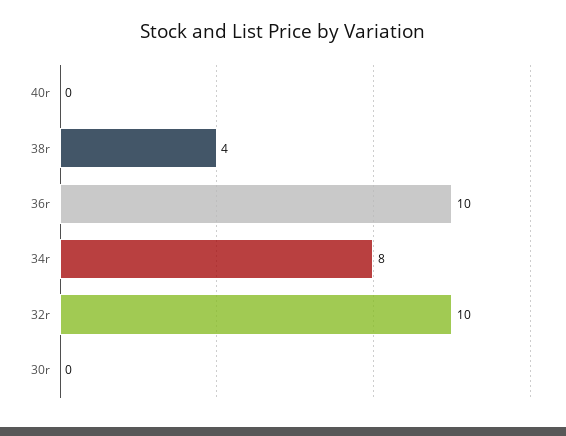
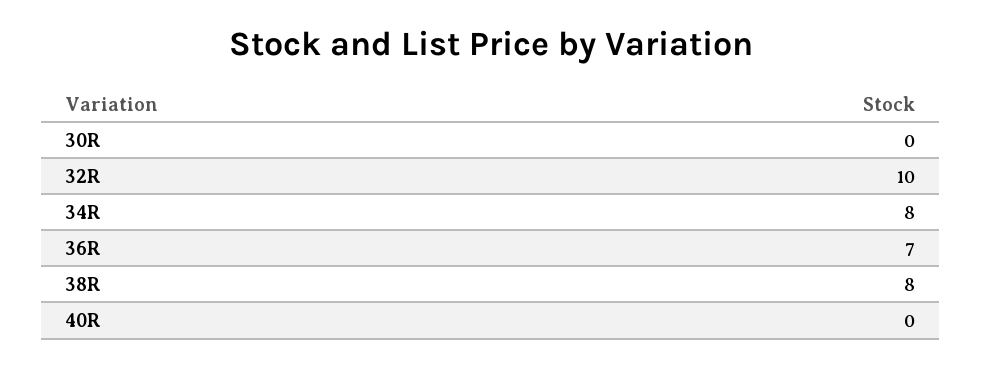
38r: 4 -> 8
36r: 10 -> 7

